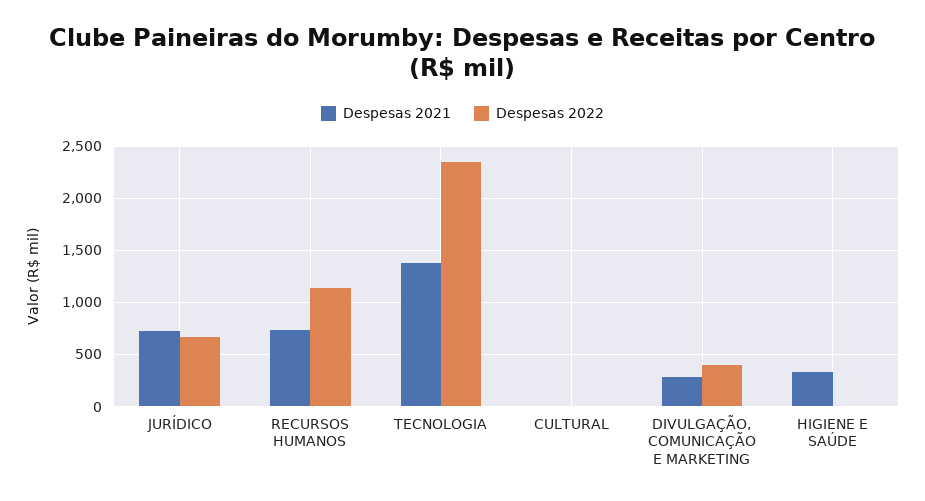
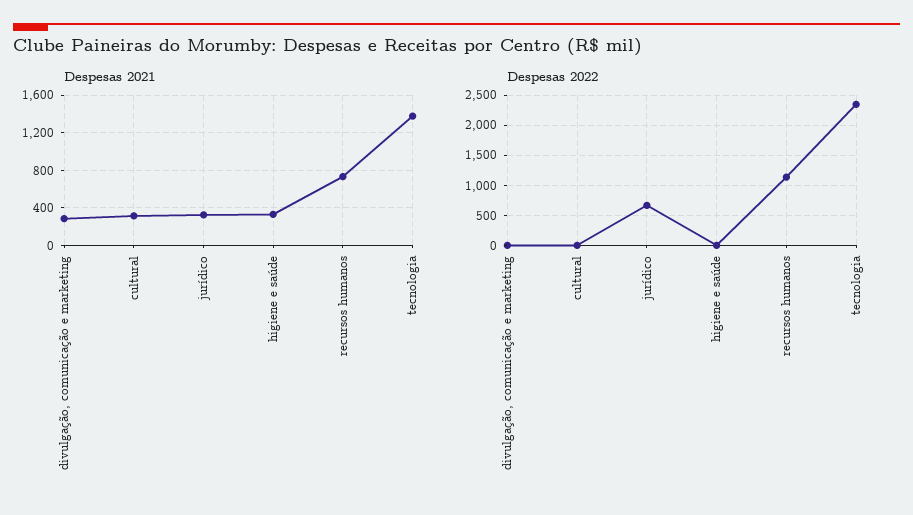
Despesas 2021, JURÍDICO: 700 -> 300
Despesas 2021, CULTURAL: 0 -> 300
Despesas 2022, DIVULGAÇÃO, COMUNICAÇÃO E MARKETING: 400 -> 0

